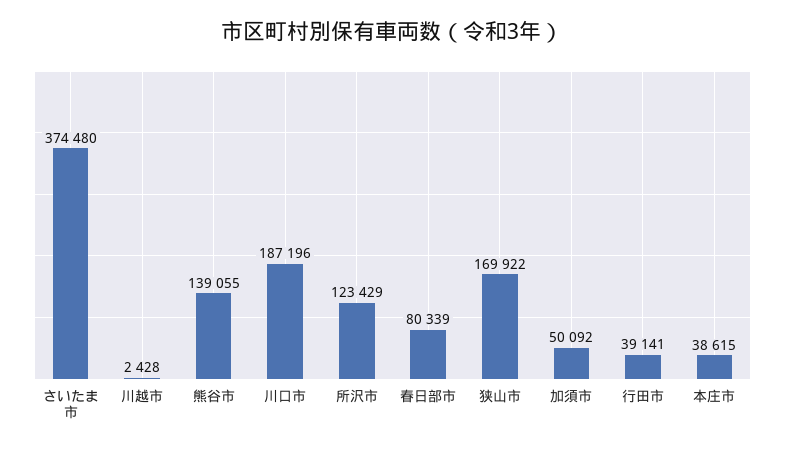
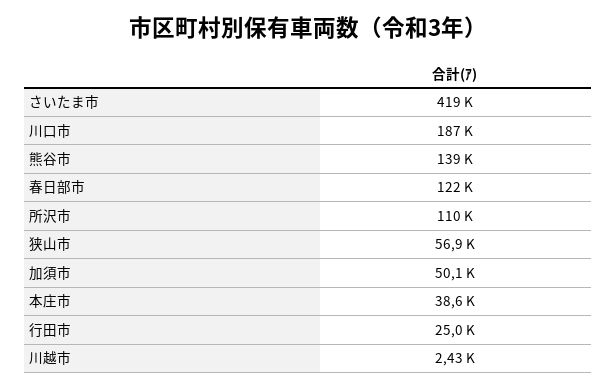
さいたま市: 374480 -> 419000
所沢市: 123429 -> 110000
春日部市: 80339 -> 122000
狭山市: 169922 -> 56900
行田市: 39141 -> 25000

